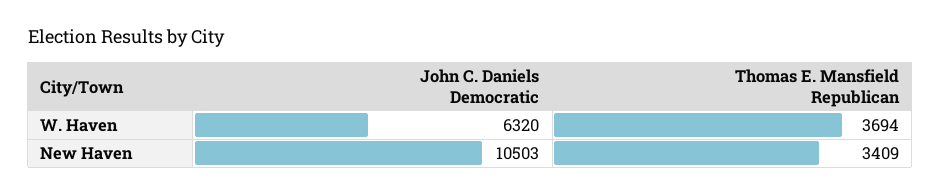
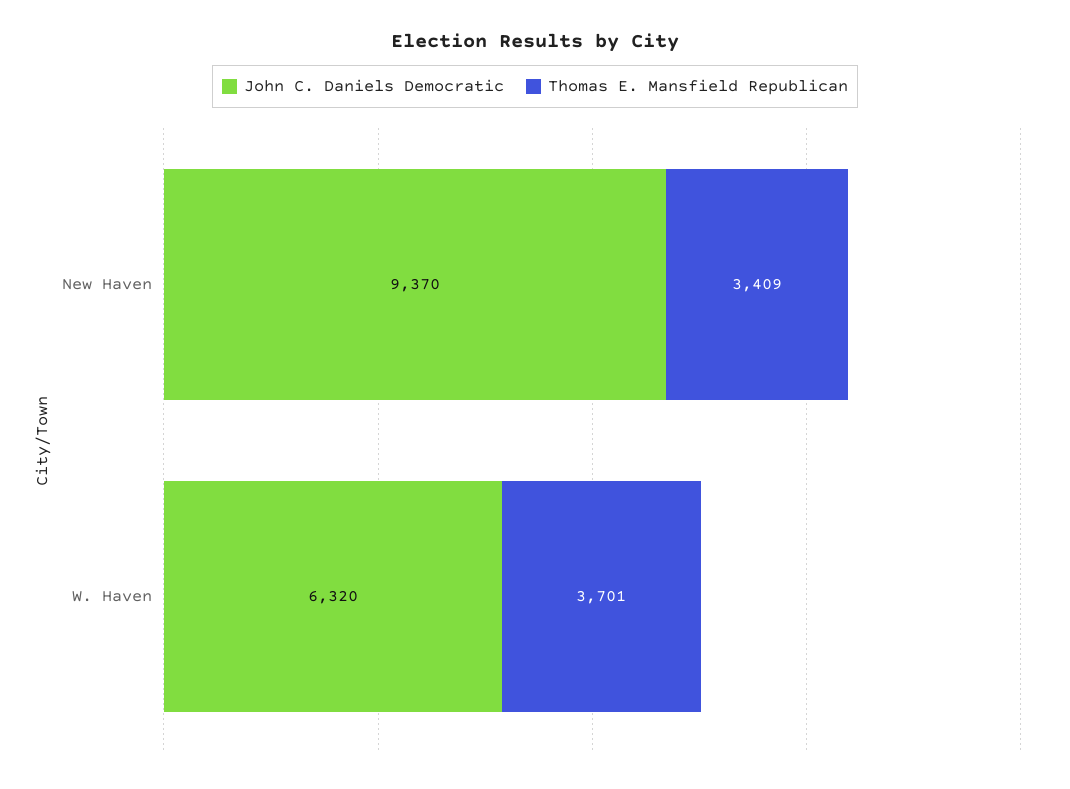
Thomas E. Mansfield Republican, W. Haven: 3694 -> 3701
John C. Daniels Democratic, New Haven: 10503 -> 9370

